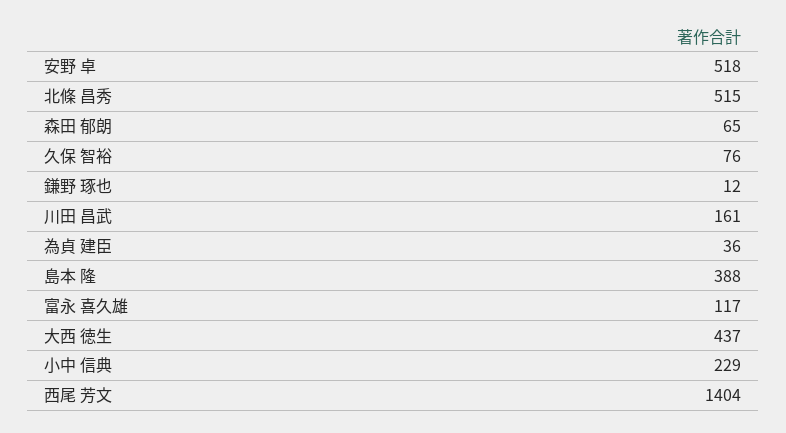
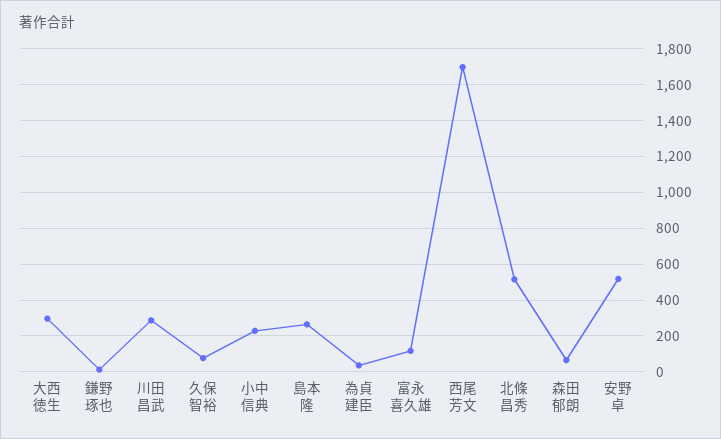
川田 昌武: 161 -> 300
島本 隆: 388 -> 250
大西 徳生: 437 -> 300
西尾 芳文: 1404 -> 1700

